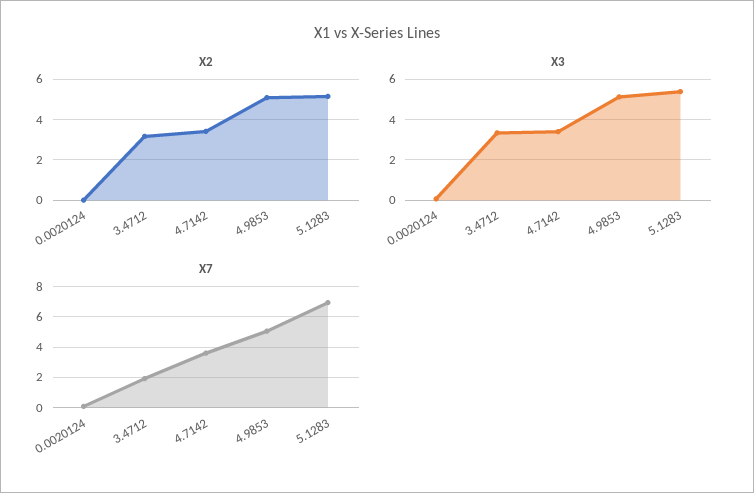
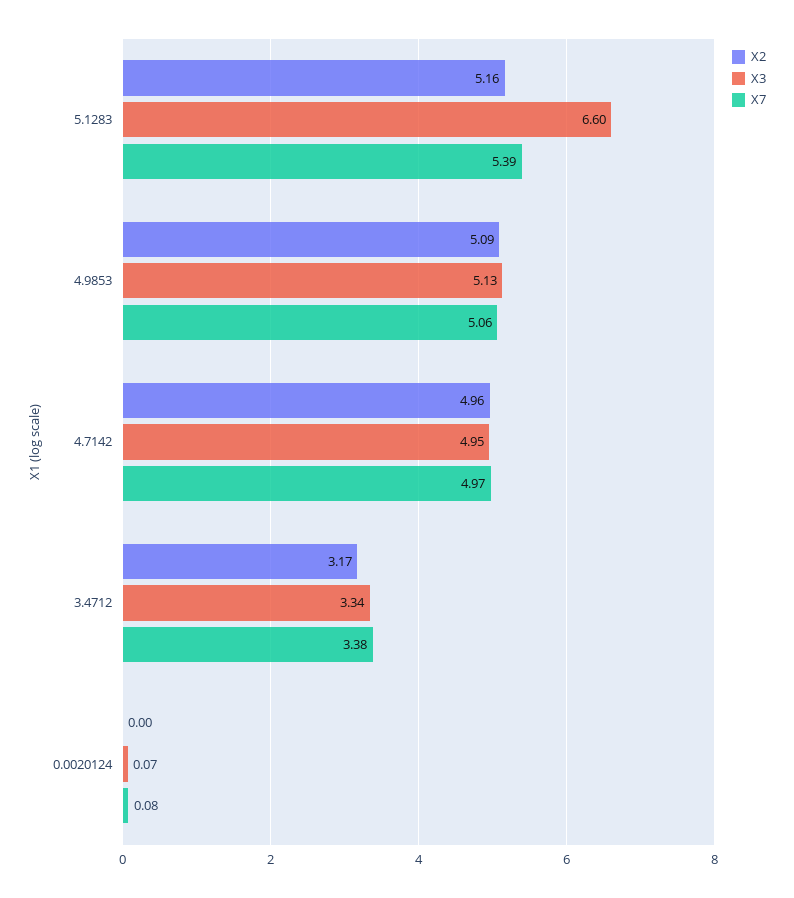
X2, 4.7142: 3.5 -> 4.96
X3, 4.7142: 3.5 -> 4.95
X3, 5.1283: 5.5 -> 6.6
X7, 3.4712: 2 -> 3.38
X7, 4.7142: 3.5 -> 4.97
X7, 5.1283: 7 -> 5.39

